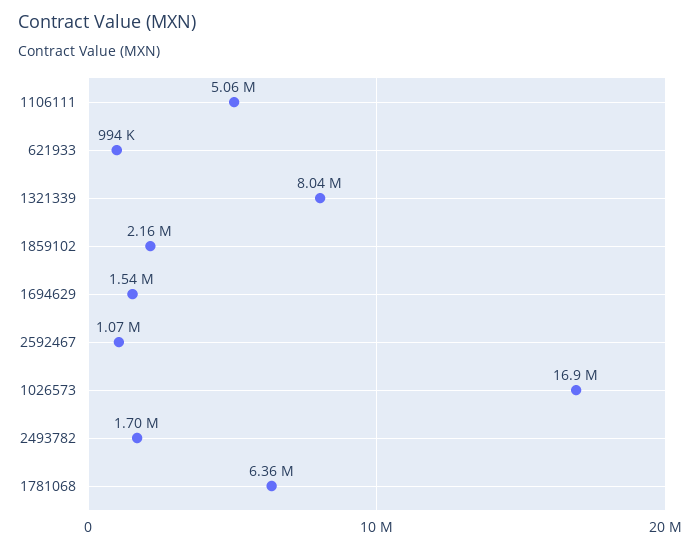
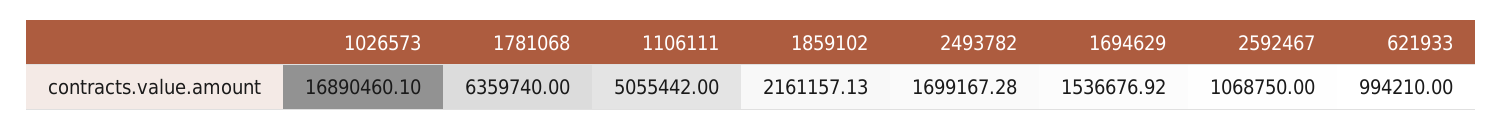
1321339: 8040000 -> none

